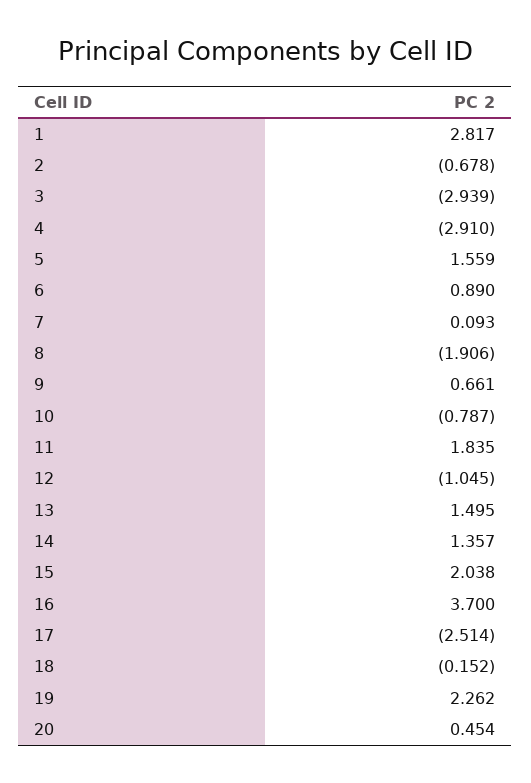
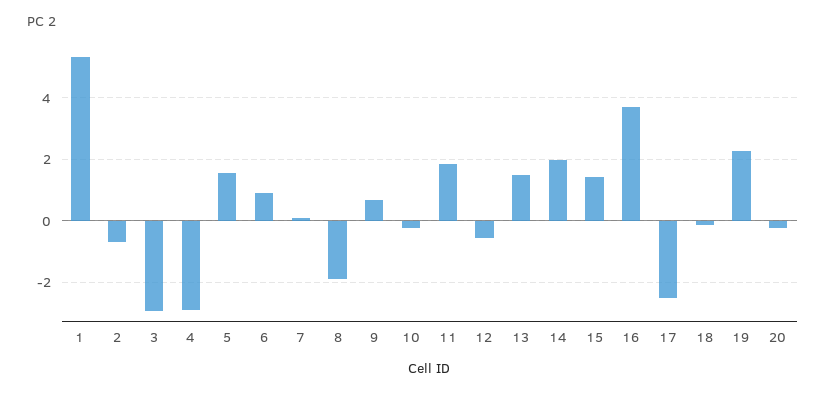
1: 2.817 -> 5.4
10: -0.787 -> -0.2
12: -1.045 -> -0.6
14: 1.357 -> 2
15: 2.038 -> 1.4
20: 0.454 -> -0.2

